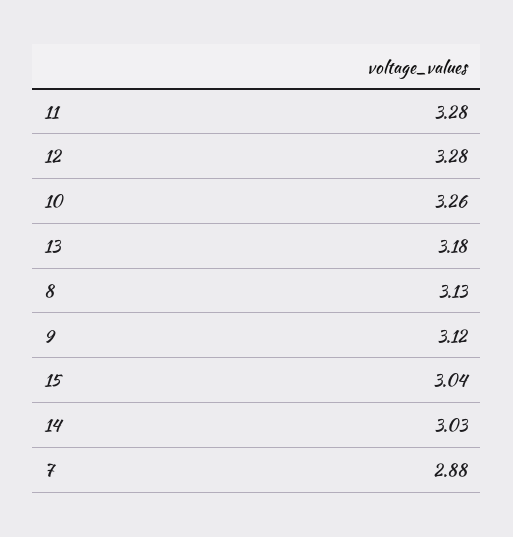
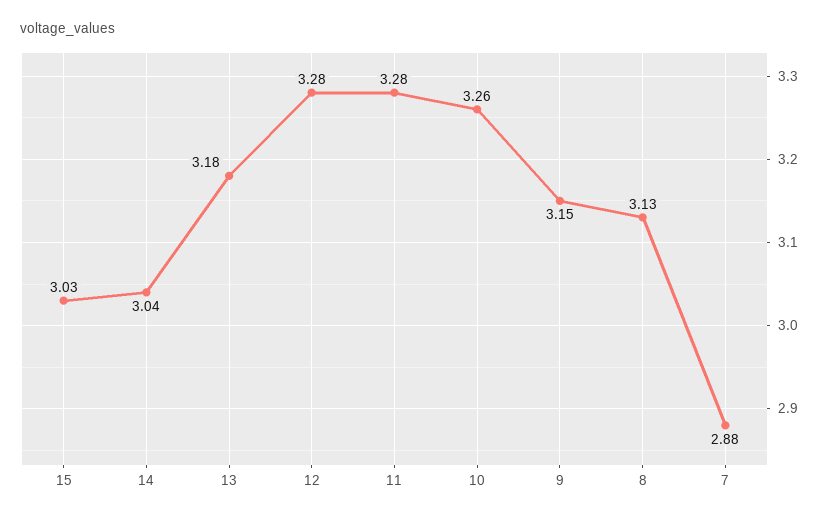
9: 3.12 -> 3.15
15: 3.04 -> 3.03
14: 3.03 -> 3.04

